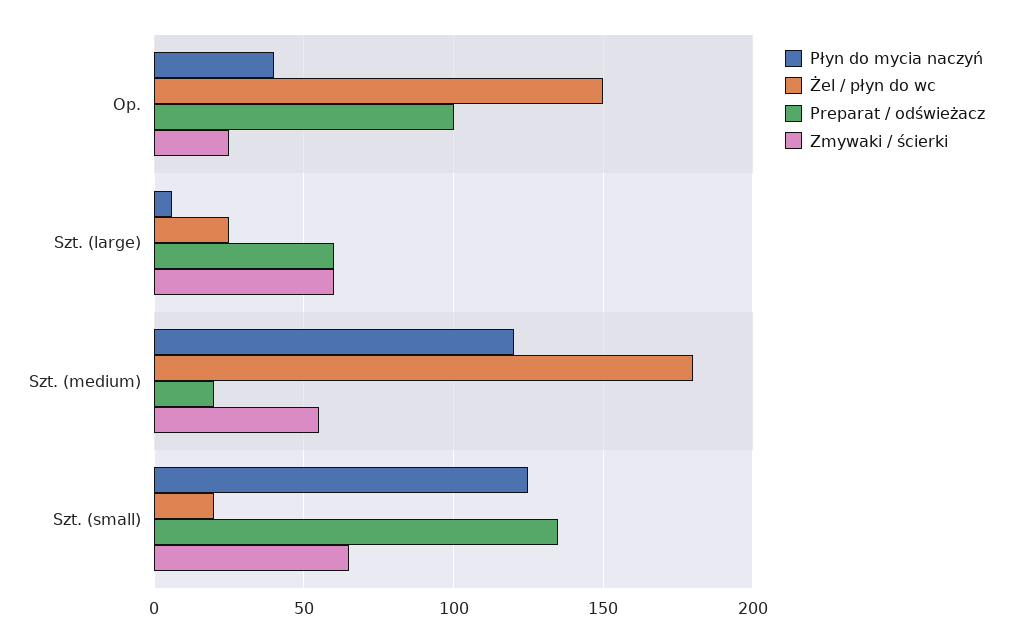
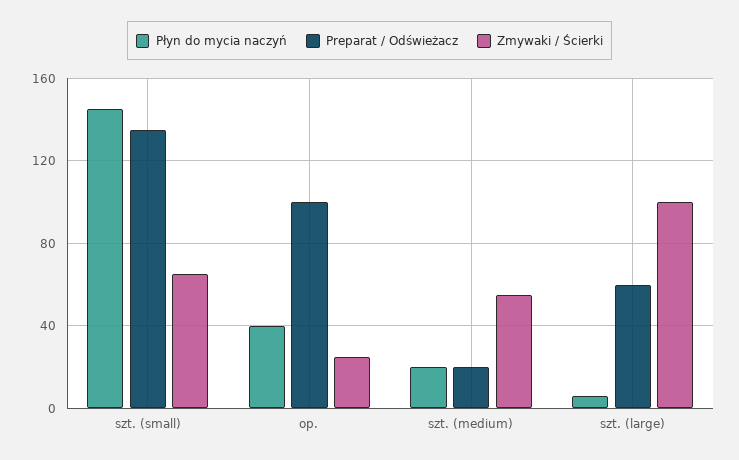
Żel / płyn do wc, Op.: 150 -> none
Żel / płyn do wc, Szt. (large): 25 -> none
Zmywaki / ścierki, Szt. (large): 60 -> 100
Płyn do mycia naczyń, Szt. (medium): 120 -> 20
Żel / płyn do wc, Szt. (medium): 180 -> none
Płyn do mycia naczyń, Szt. (small): 125 -> 145
Żel / płyn do wc, Szt. (small): 20 -> none

